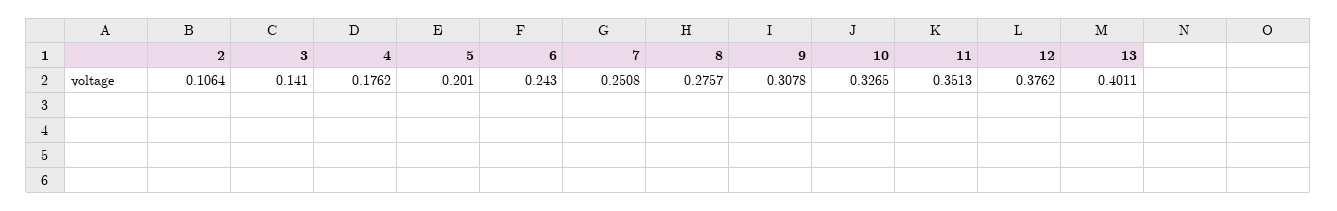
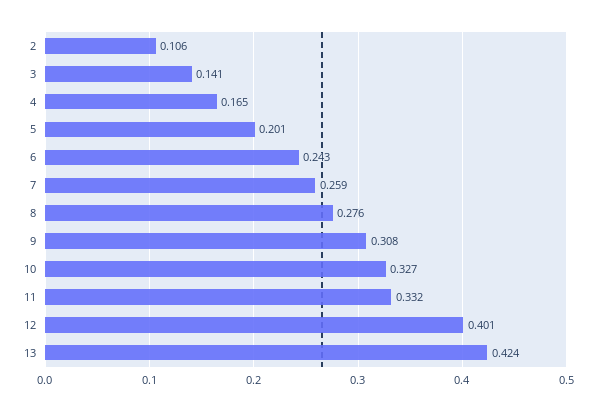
4: 0.1762 -> 0.165
7: 0.2508 -> 0.259
11: 0.3513 -> 0.332
12: 0.3762 -> 0.401
13: 0.4011 -> 0.424

